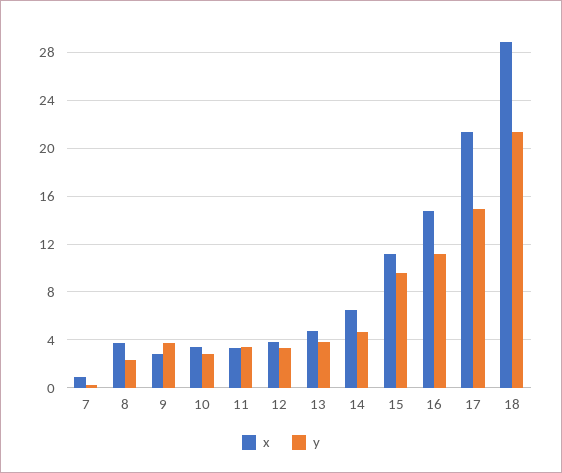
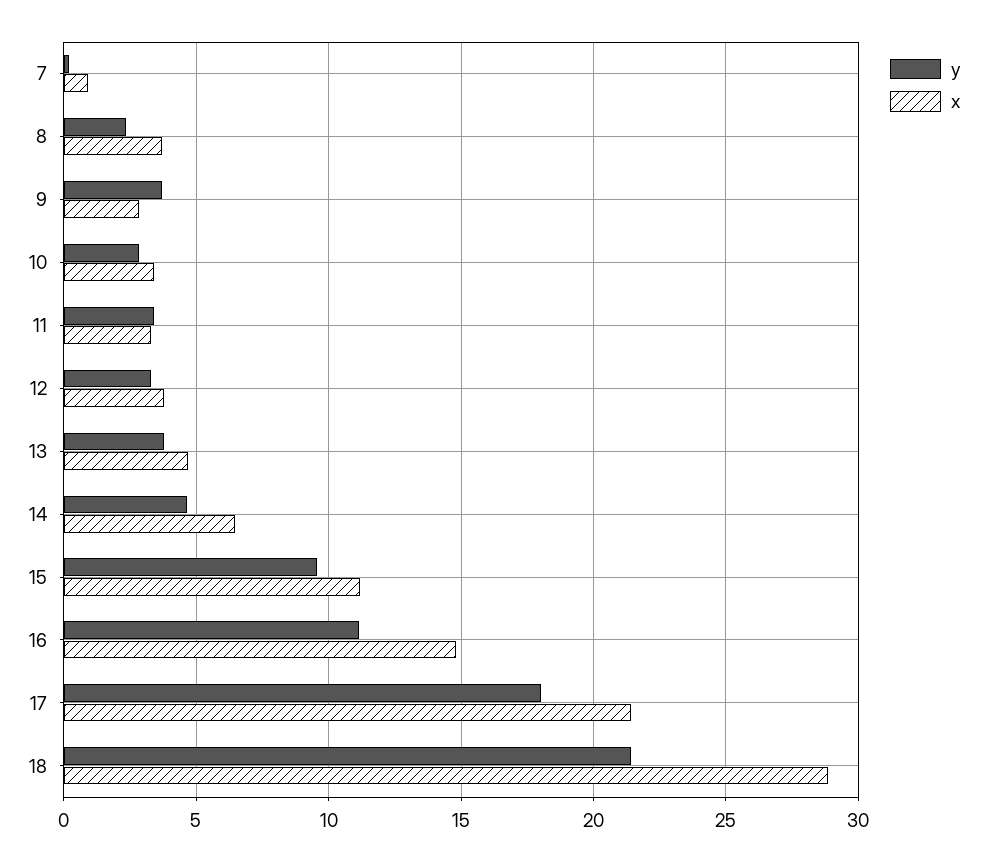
y, 17: 15 -> 18

